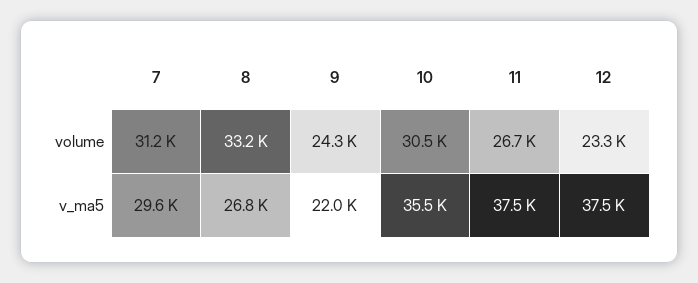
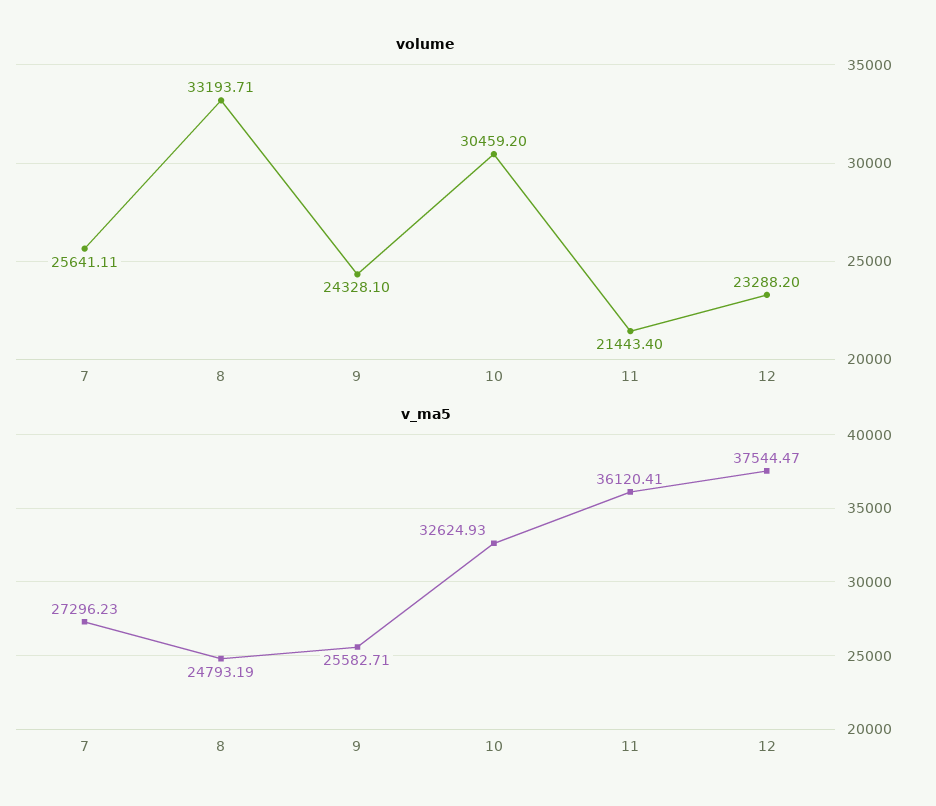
volume, 7: 31200 -> 25641.11
volume, 11: 26700 -> 21443.4
v_ma5, 7: 29600 -> 27296.23
v_ma5, 8: 26800 -> 24793.19
v_ma5, 9: 22000 -> 25582.71
v_ma5, 10: 35500 -> 32624.93
v_ma5, 11: 37500 -> 36120.41

